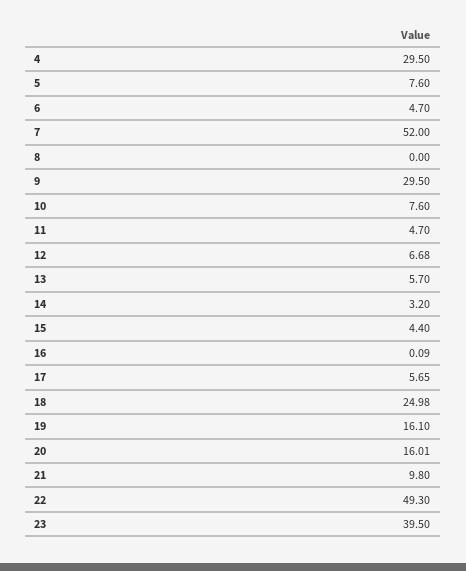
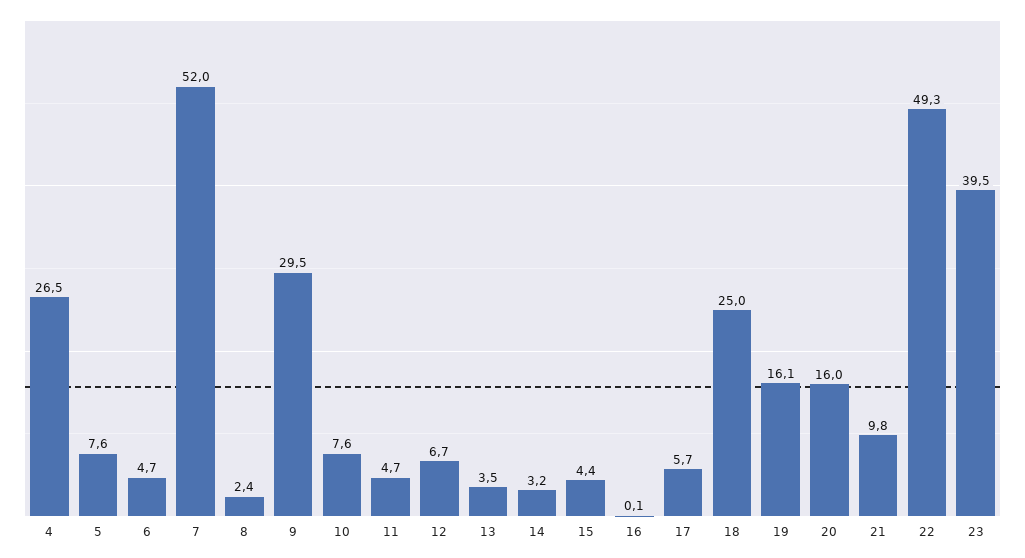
4: 29.5 -> 26.5
8: 0 -> 2.4
13: 5.7 -> 3.5

